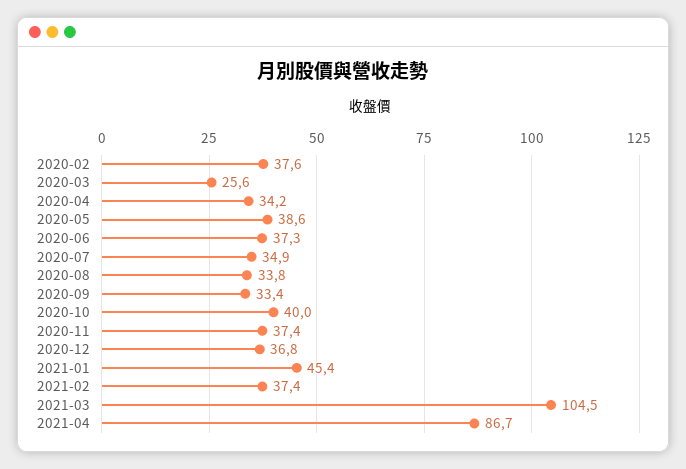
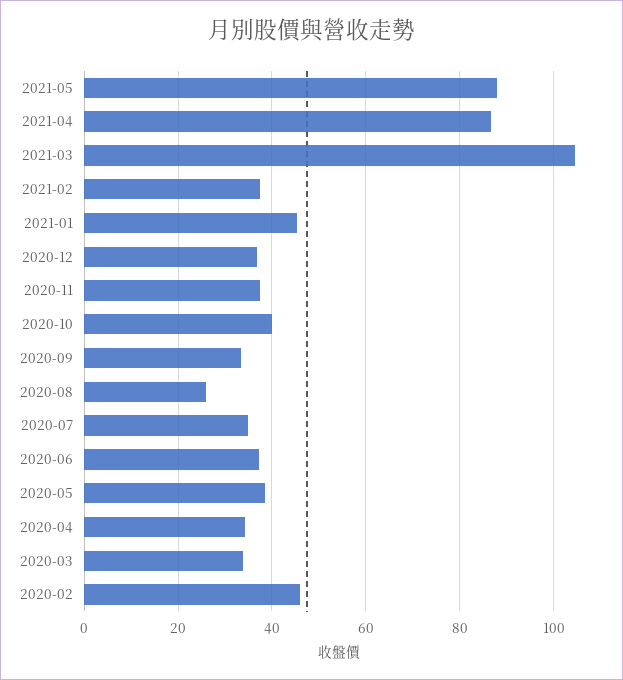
2020-02: 37.6 -> 46
2020-03: 25.6 -> 34
2020-08: 33.8 -> 26
2021-05: none -> 88

